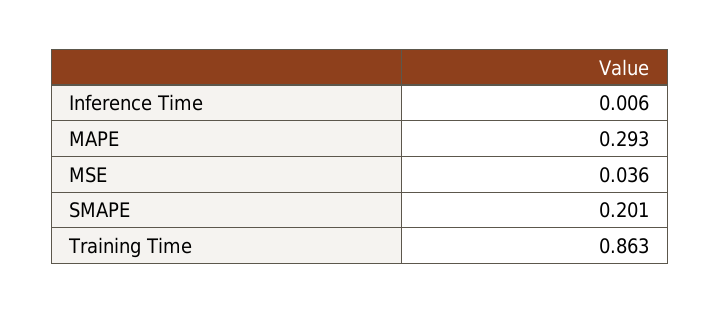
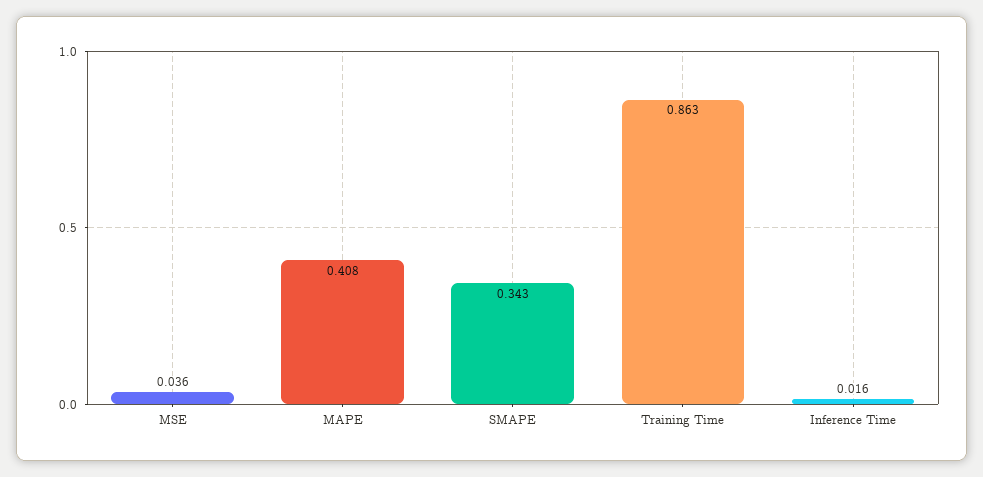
Inference Time: 0.006 -> 0.016
MAPE: 0.293 -> 0.408
SMAPE: 0.201 -> 0.343

